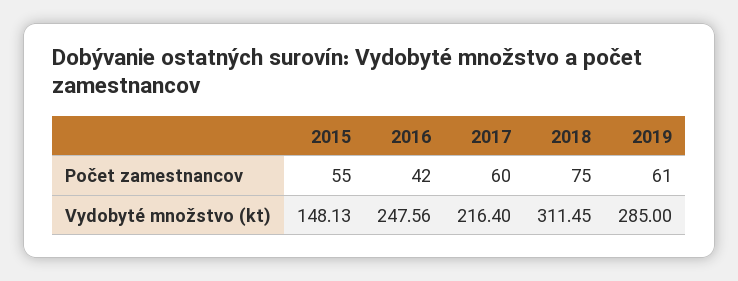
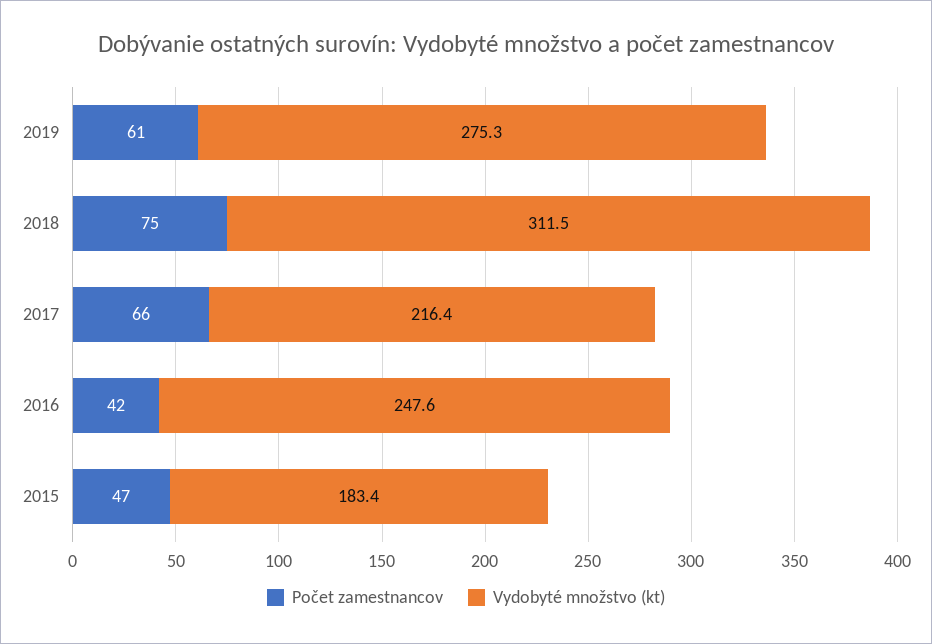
Počet zamestnancov, 2015: 55 -> 47
Počet zamestnancov, 2017: 60 -> 66
Vydobyté množstvo (kt), 2015: 148.13 -> 183.4
Vydobyté množstvo (kt), 2019: 285 -> 275.3

